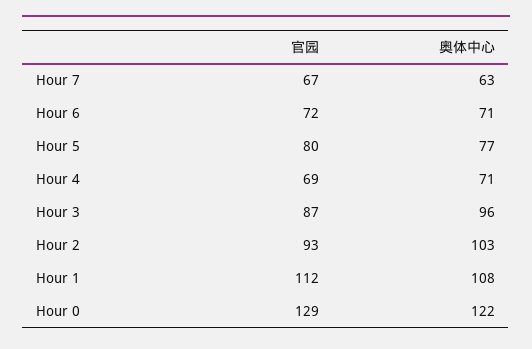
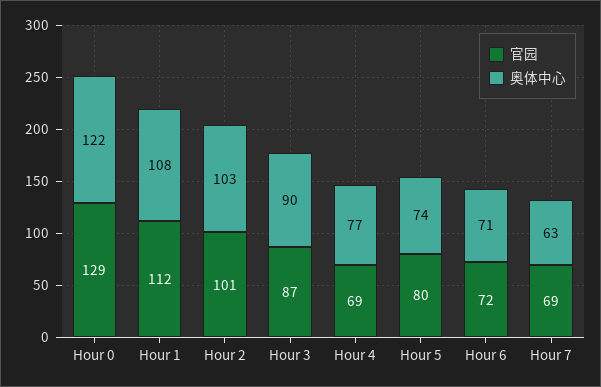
官园, Hour 7: 67 -> 69
奥体中心, Hour 5: 77 -> 74
奥体中心, Hour 4: 71 -> 77
奥体中心, Hour 3: 96 -> 90
官园, Hour 2: 93 -> 101

